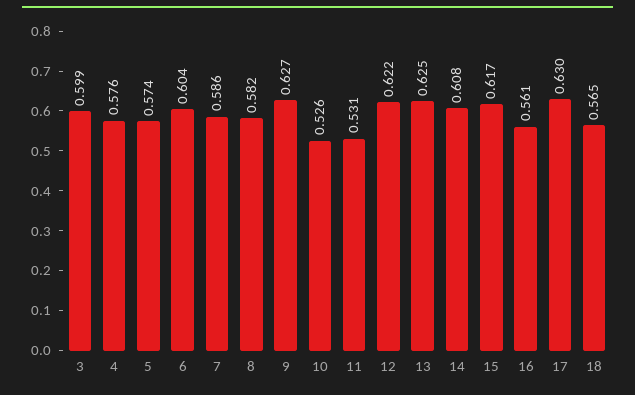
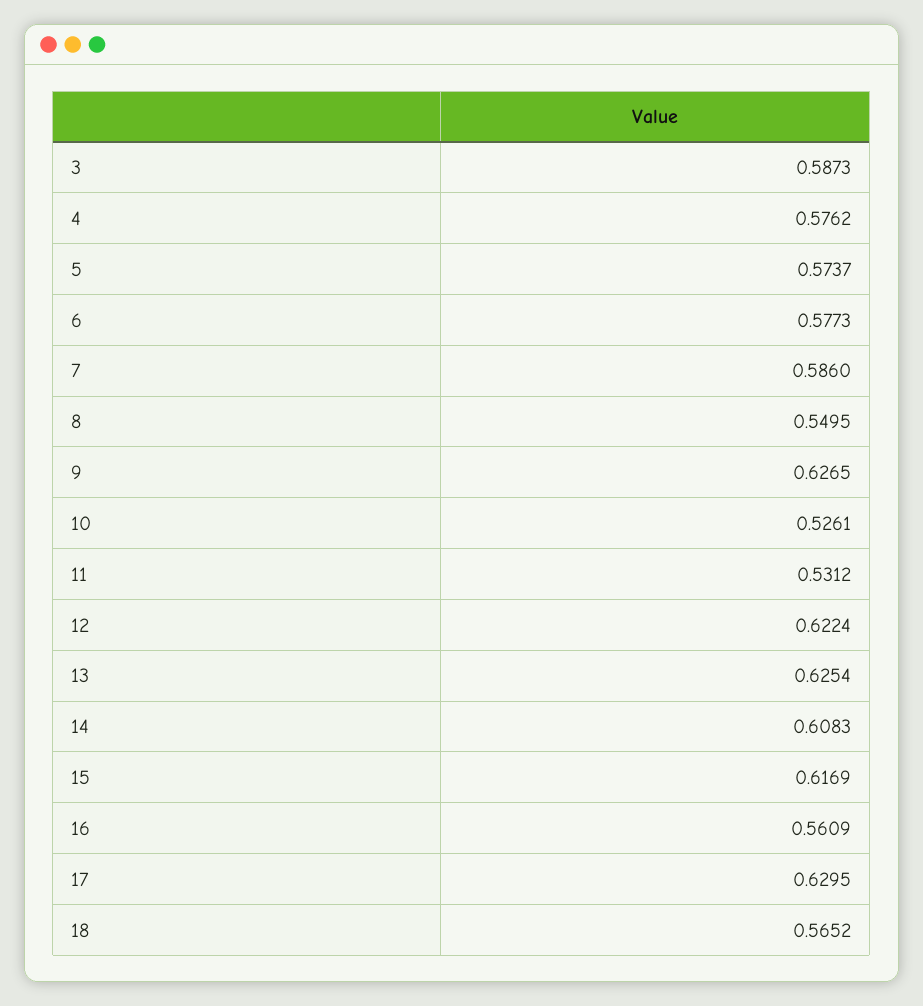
3: 0.599 -> 0.5873
6: 0.604 -> 0.5773
8: 0.582 -> 0.5495

